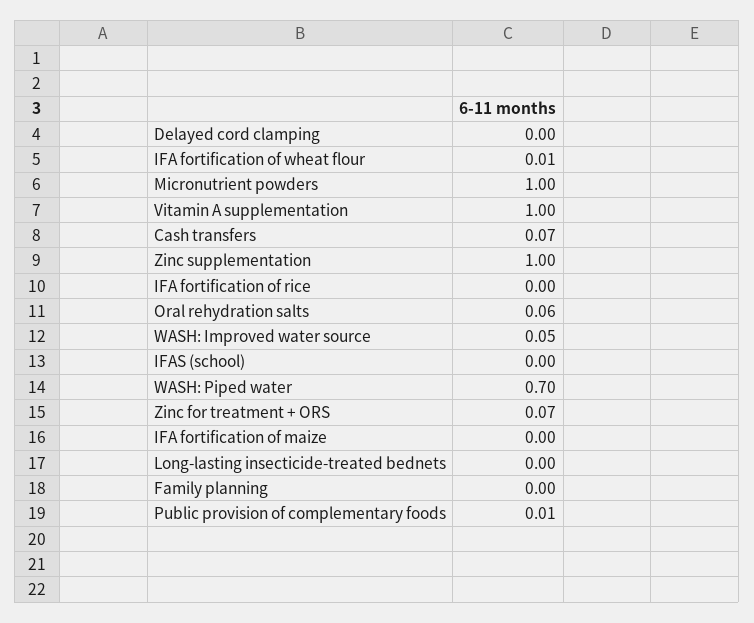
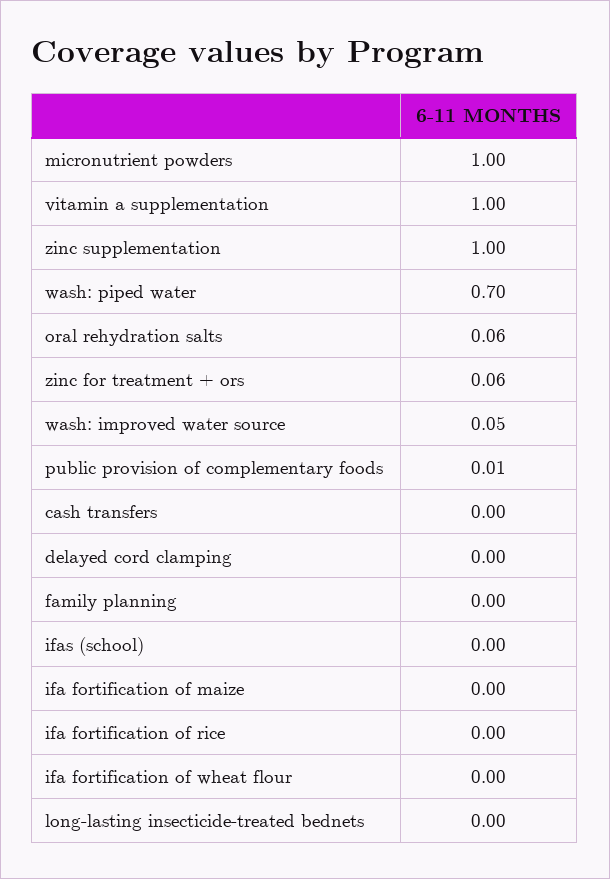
IFA fortification of wheat flour: 0.01 -> 0
Cash transfers: 0.07 -> 0
Zinc for treatment + ORS: 0.07 -> 0.06

